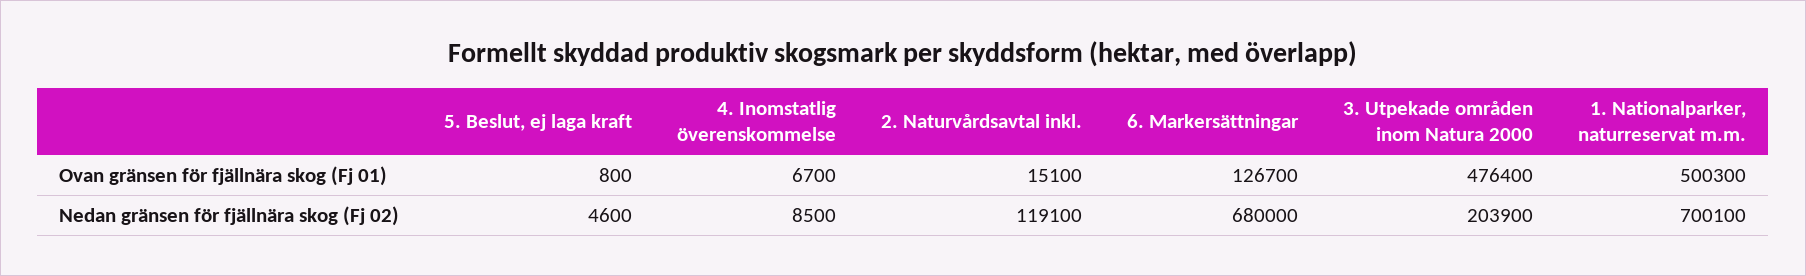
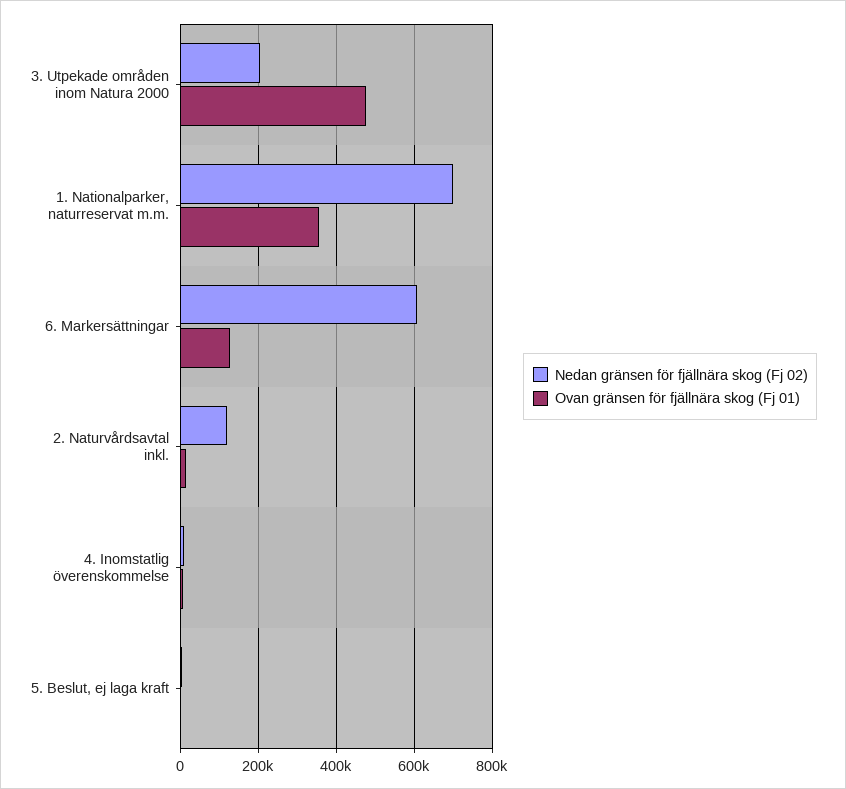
Ovan gränsen för fjällnära skog (Fj 01), 1. Nationalparker, naturreservat m.m.: 500300 -> 360000
Nedan gränsen för fjällnära skog (Fj 02), 6. Markersättningar: 680000 -> 600000

